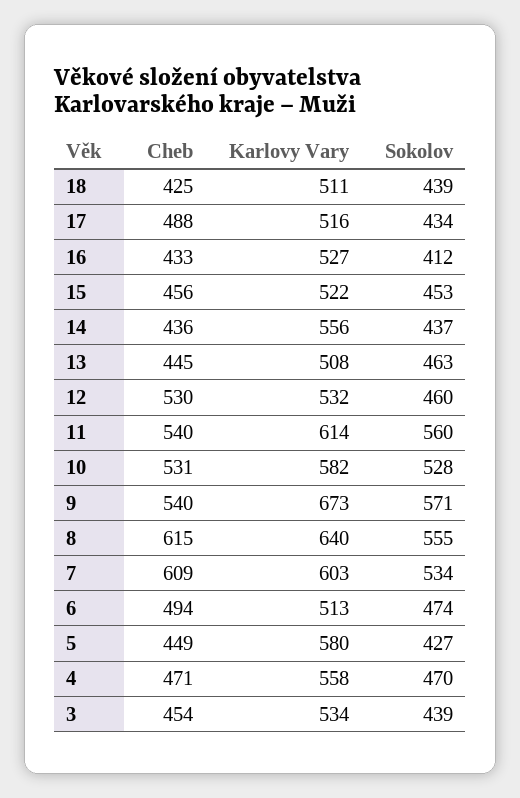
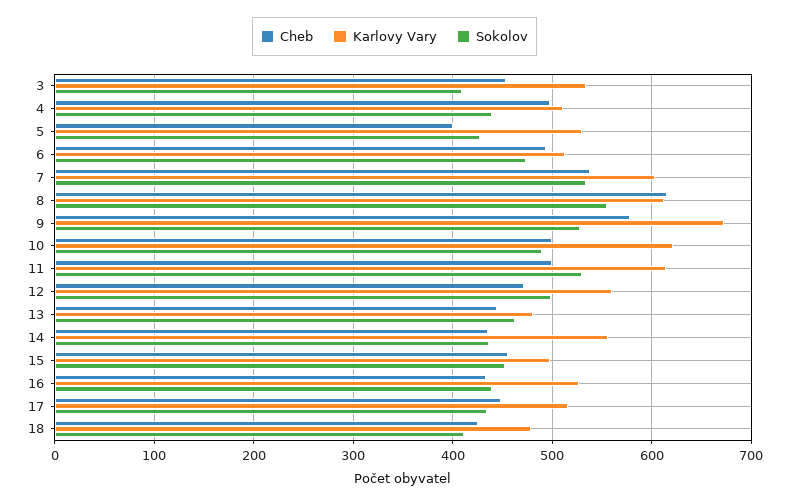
Karlovy Vary, 18: 511 -> 480
Sokolov, 18: 439 -> 410
Cheb, 17: 488 -> 450
Sokolov, 16: 412 -> 440
Karlovy Vary, 15: 522 -> 500
Karlovy Vary, 13: 508 -> 480
Cheb, 12: 530 -> 470
Karlovy Vary, 12: 532 -> 560
Sokolov, 12: 460 -> 500
Cheb, 11: 540 -> 500
Sokolov, 11: 560 -> 530
Cheb, 10: 531 -> 500
Karlovy Vary, 10: 582 -> 620
Sokolov, 10: 528 -> 490
Cheb, 9: 540 -> 580
Sokolov, 9: 571 -> 530
Karlovy Vary, 8: 640 -> 610
Cheb, 7: 609 -> 540
Cheb, 5: 449 -> 400
Karlovy Vary, 5: 580 -> 530
Cheb, 4: 471 -> 500
Karlovy Vary, 4: 558 -> 510
Sokolov, 4: 470 -> 440
Sokolov, 3: 439 -> 410

